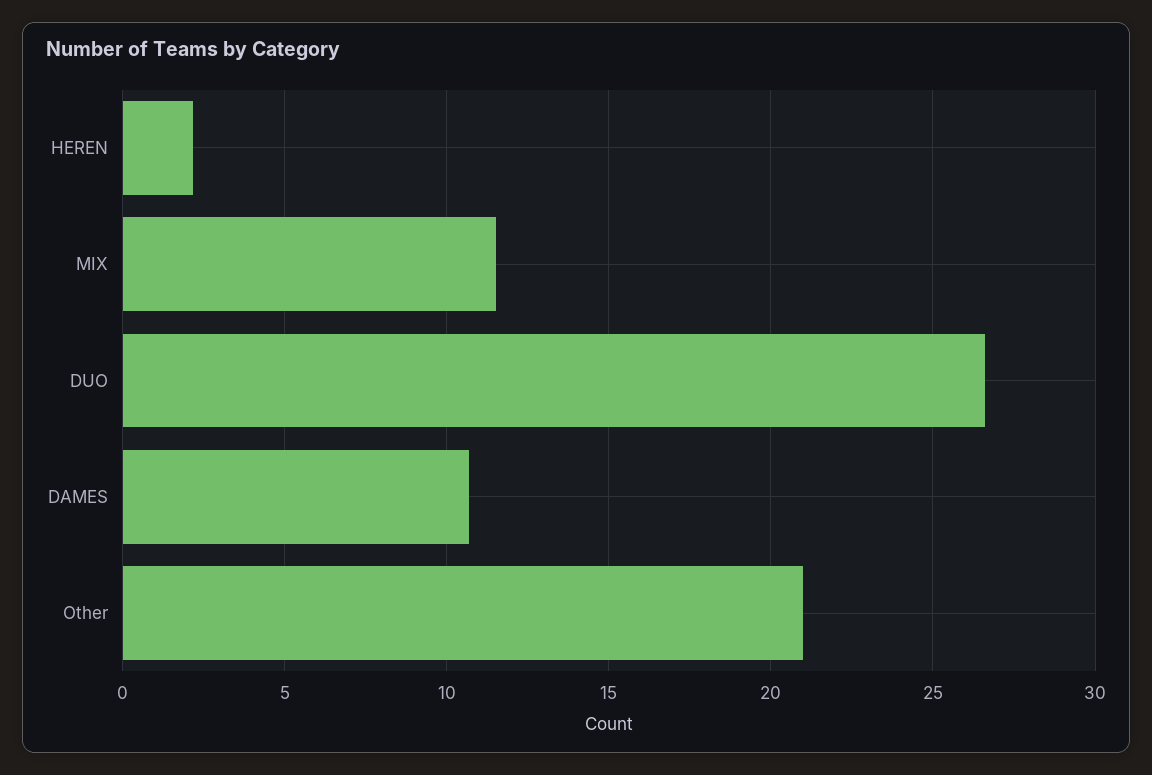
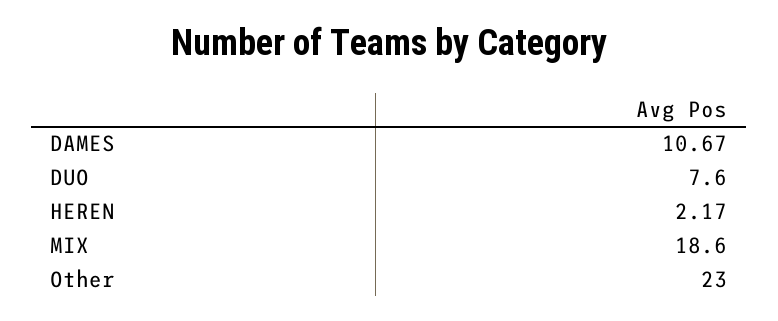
MIX: 11.5 -> 18.6
DUO: 26.5 -> 7.6
Other: 21 -> 23

